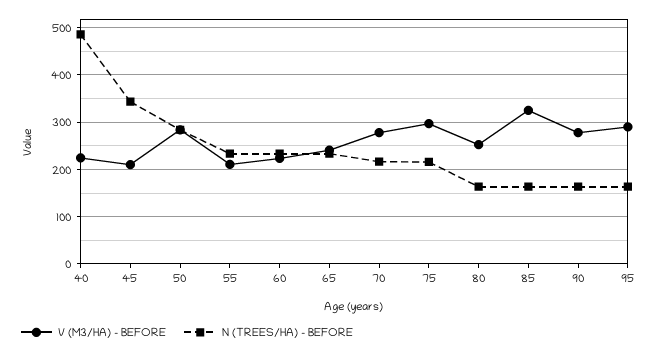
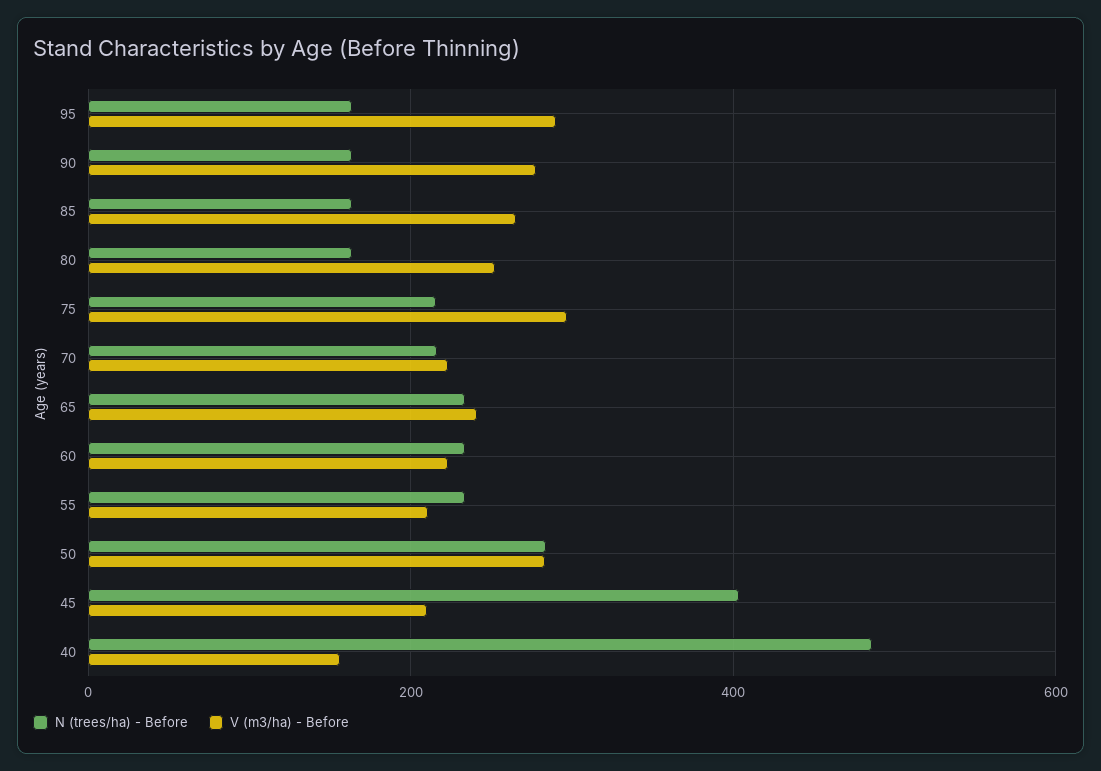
V (M3/HA) - BEFORE, 40: 220 -> 160
N (TREES/HA) - BEFORE, 45: 340 -> 400
V (M3/HA) - BEFORE, 70: 280 -> 220
V (M3/HA) - BEFORE, 85: 320 -> 260

